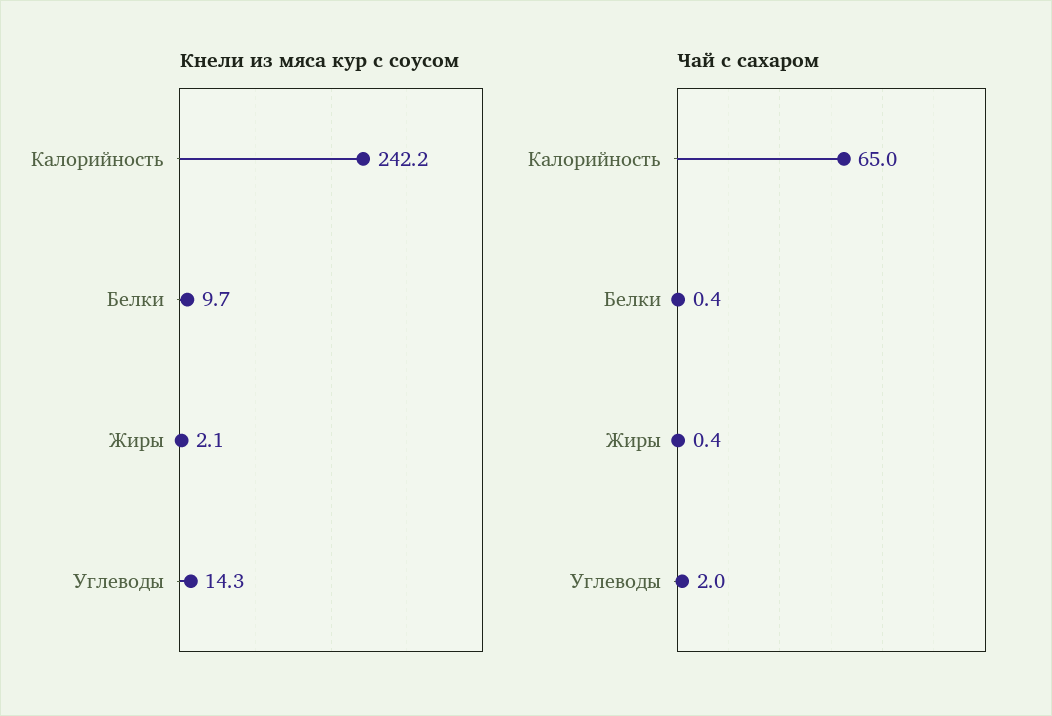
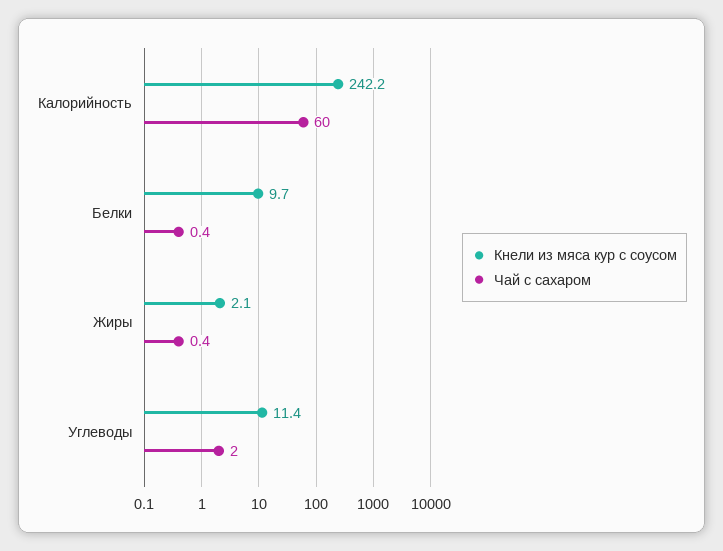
Кнели из мяса кур с соусом, Углеводы: 14.3 -> 11.4
Чай с сахаром, Калорийность: 65 -> 60

